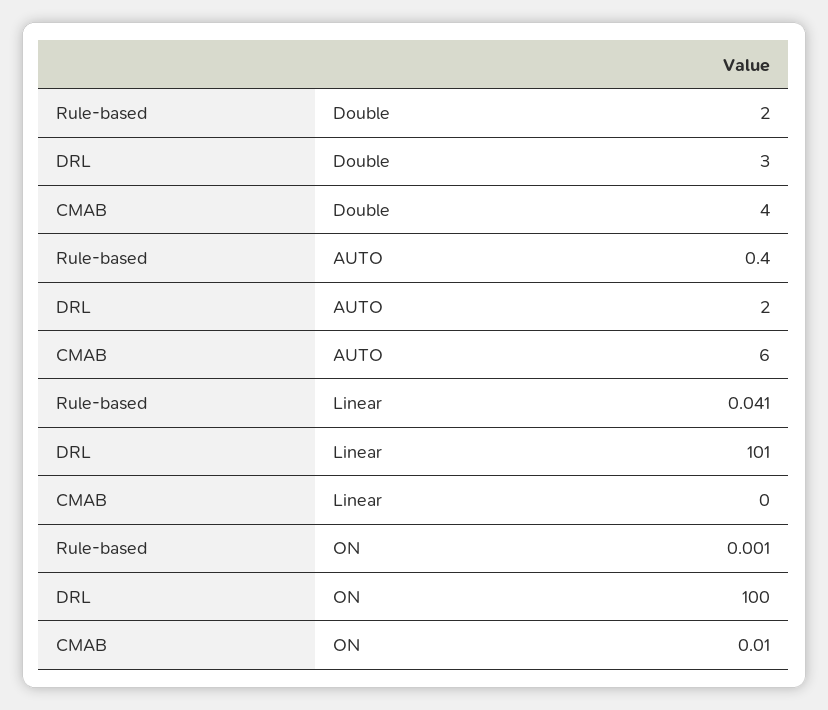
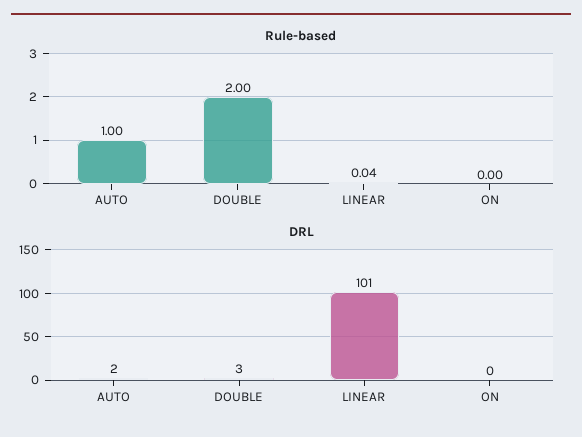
CMAB, Double: 4 -> none
Rule-based, AUTO: 0.4 -> 1
CMAB, AUTO: 6 -> none
CMAB, Linear: 0 -> none
DRL, ON: 100 -> 0
CMAB, ON: 0.01 -> none

